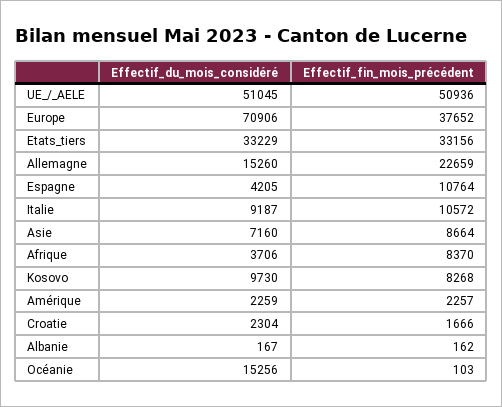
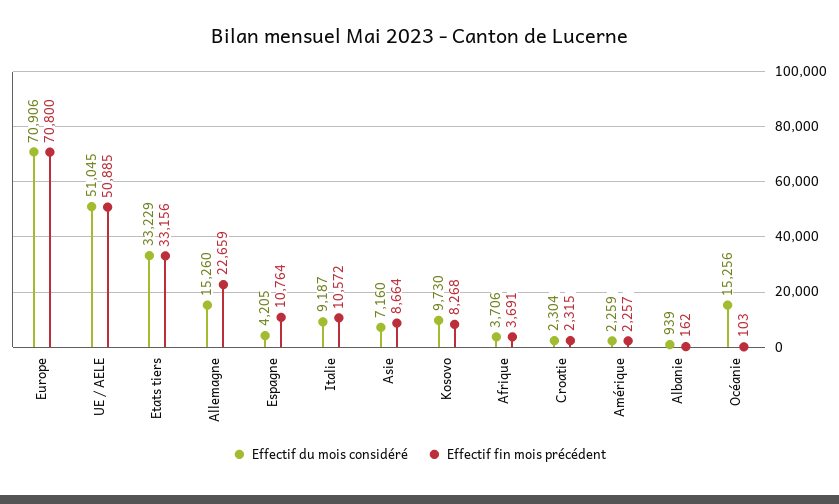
Effectif_fin_mois_précédent, UE_/_AELE: 50936 -> 50885
Effectif_fin_mois_précédent, Europe: 37652 -> 70800
Effectif_fin_mois_précédent, Afrique: 8370 -> 3691
Effectif_fin_mois_précédent, Croatie: 1666 -> 2315
Effectif_du_mois_considéré, Albanie: 167 -> 939

